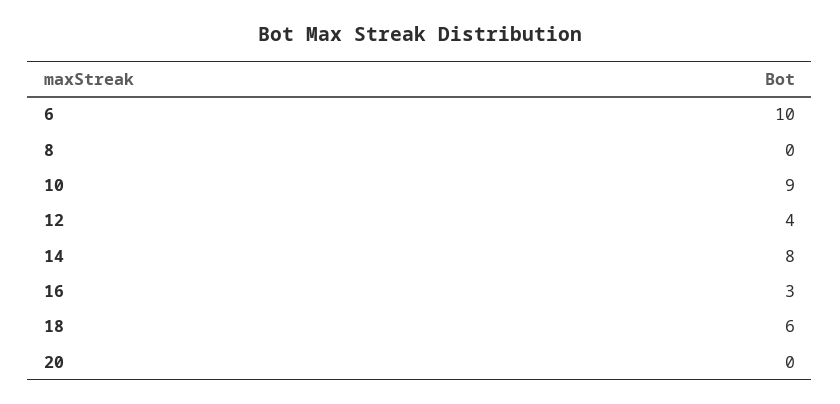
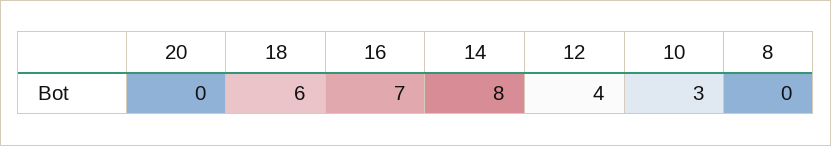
6: 10 -> none
10: 9 -> 3
16: 3 -> 7

